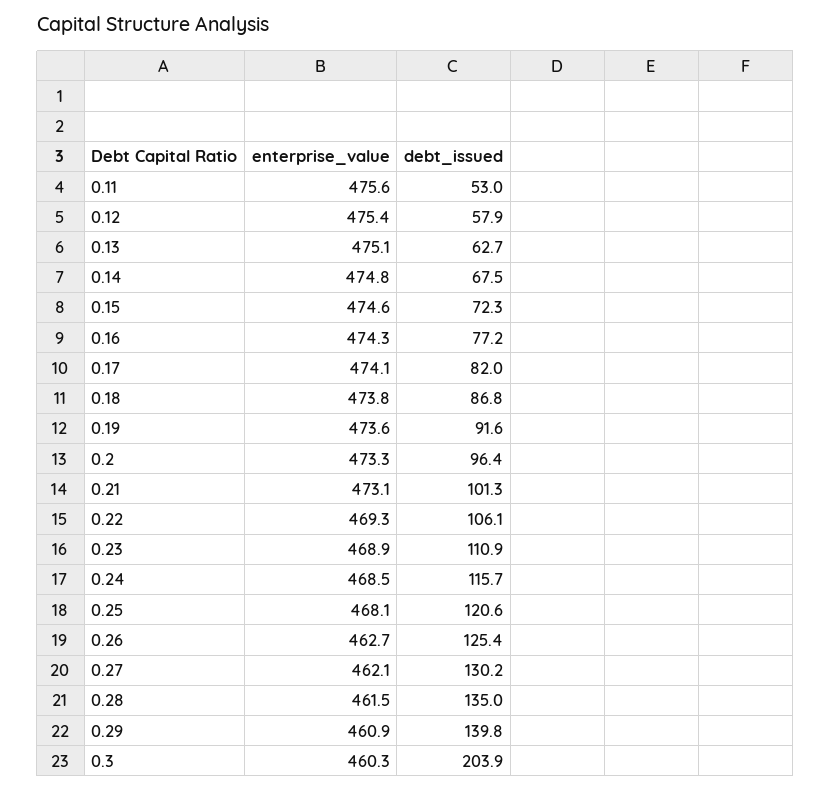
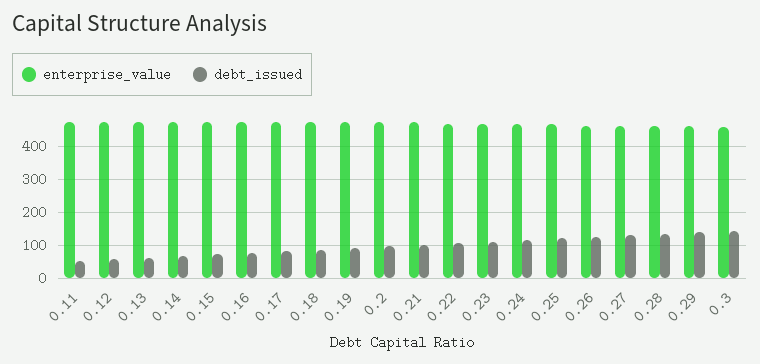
debt_issued, 0.3: 203.9 -> 140

